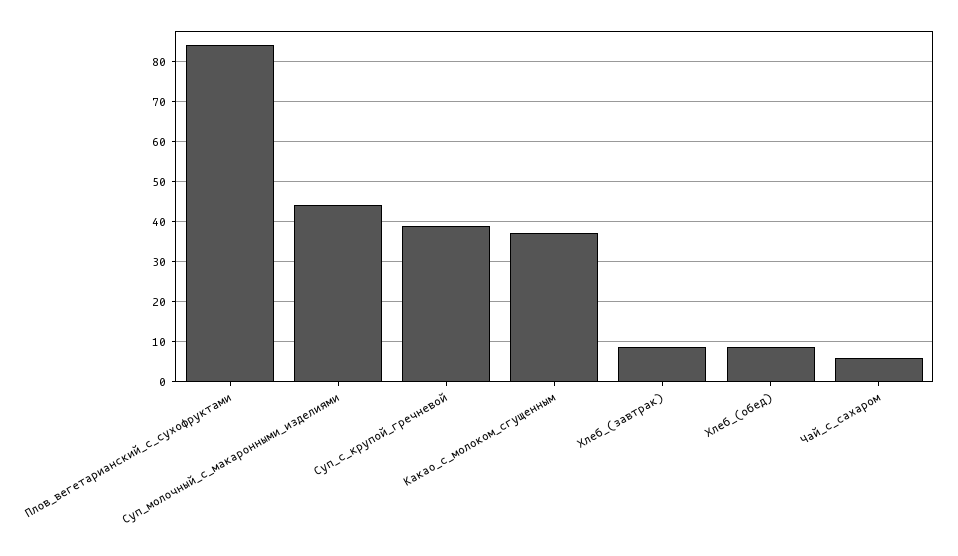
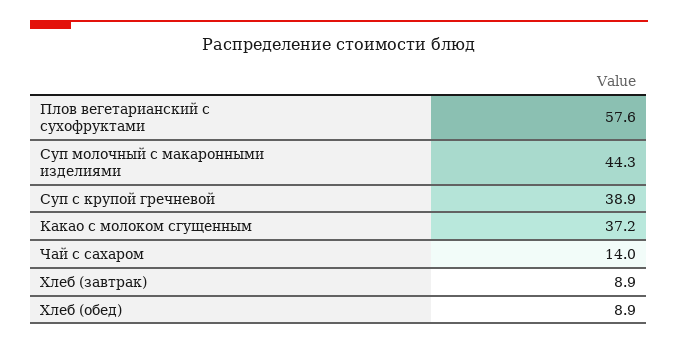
Плов_вегетарианский_с_сухофруктами: 84 -> 57.6
Чай_с_сахаром: 6 -> 14

